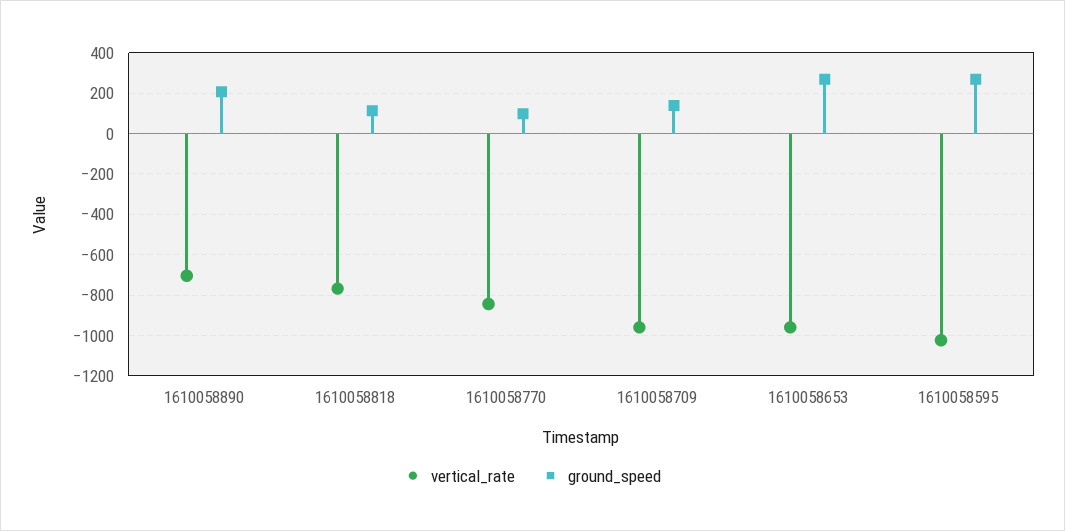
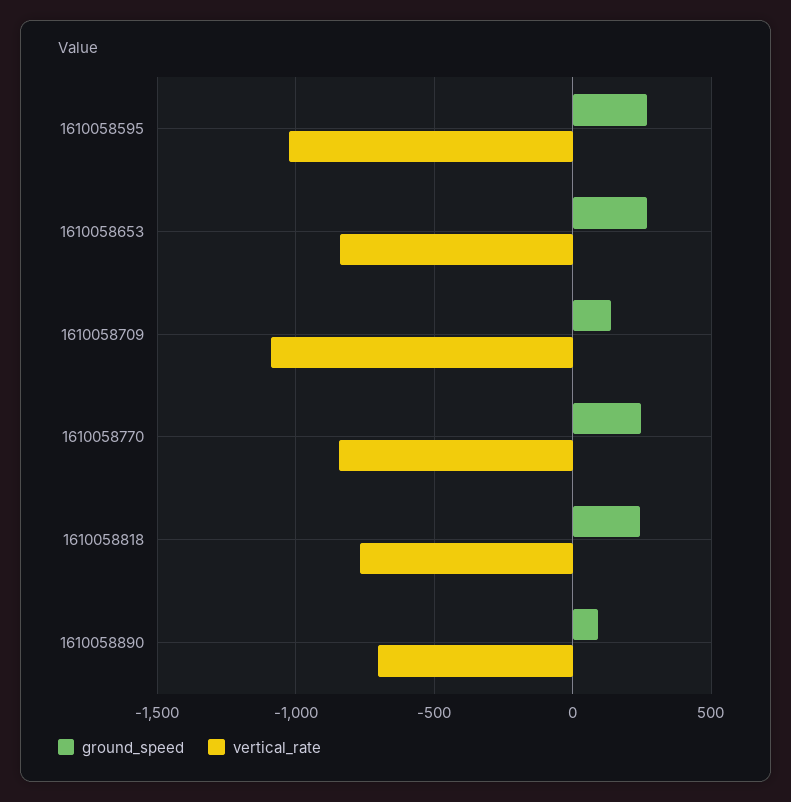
ground_speed, 1610058890: 200 -> 100
ground_speed, 1610058818: 100 -> 250
ground_speed, 1610058770: 100 -> 250
vertical_rate, 1610058709: -950 -> -1100
vertical_rate, 1610058653: -950 -> -850

